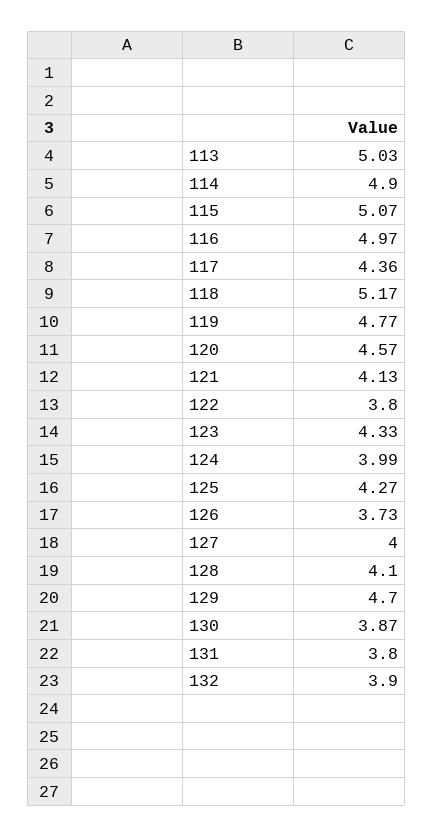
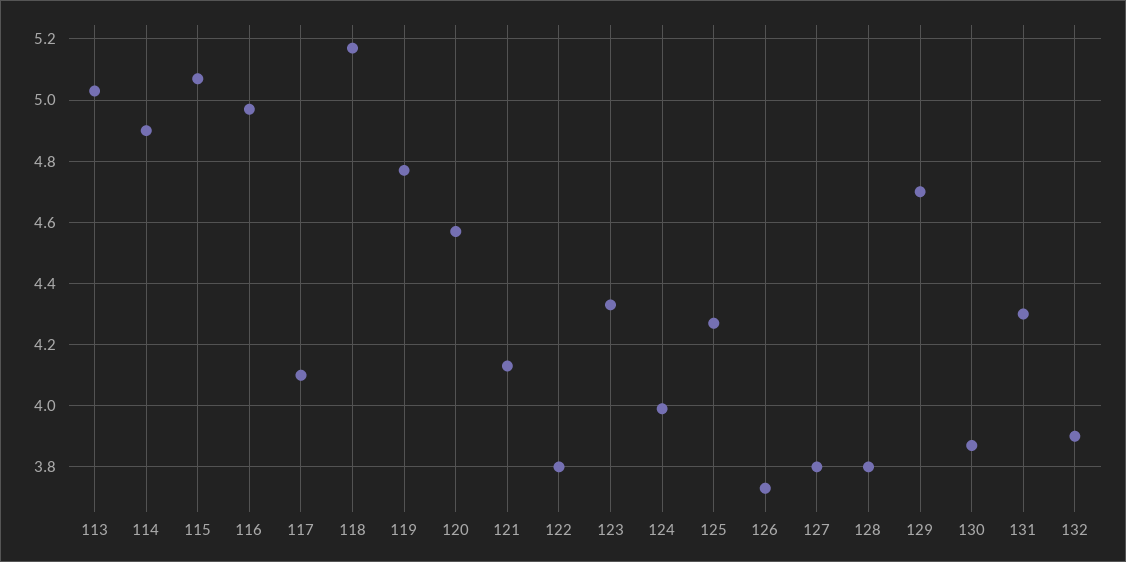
117: 4.36 -> 4.1
127: 4 -> 3.8
128: 4.1 -> 3.8
131: 3.8 -> 4.3

